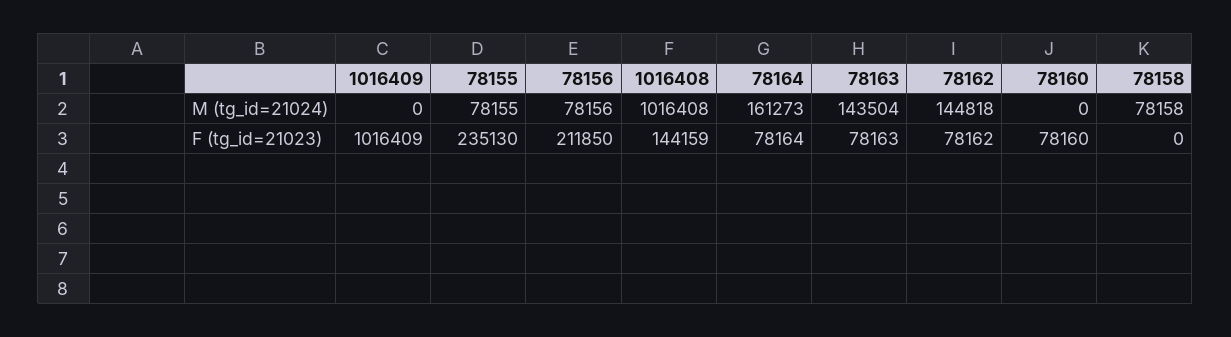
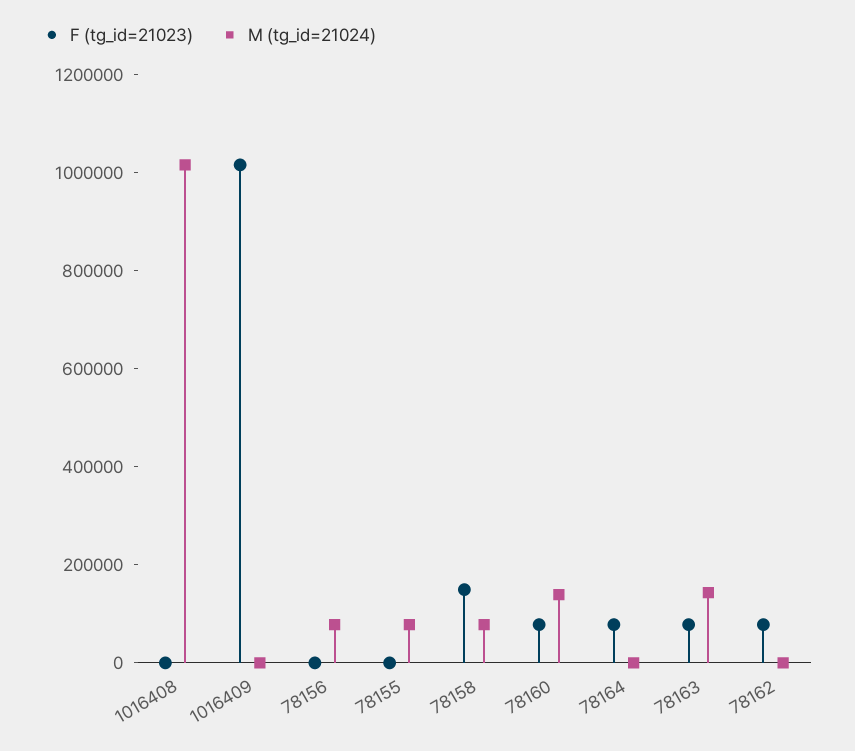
M (tg_id=21024), 78164: 161273 -> 0
M (tg_id=21024), 78162: 144818 -> 0
M (tg_id=21024), 78160: 0 -> 150000
F (tg_id=21023), 78155: 235130 -> 0
F (tg_id=21023), 78156: 211850 -> 0
F (tg_id=21023), 1016408: 144159 -> 0
F (tg_id=21023), 78158: 0 -> 150000

